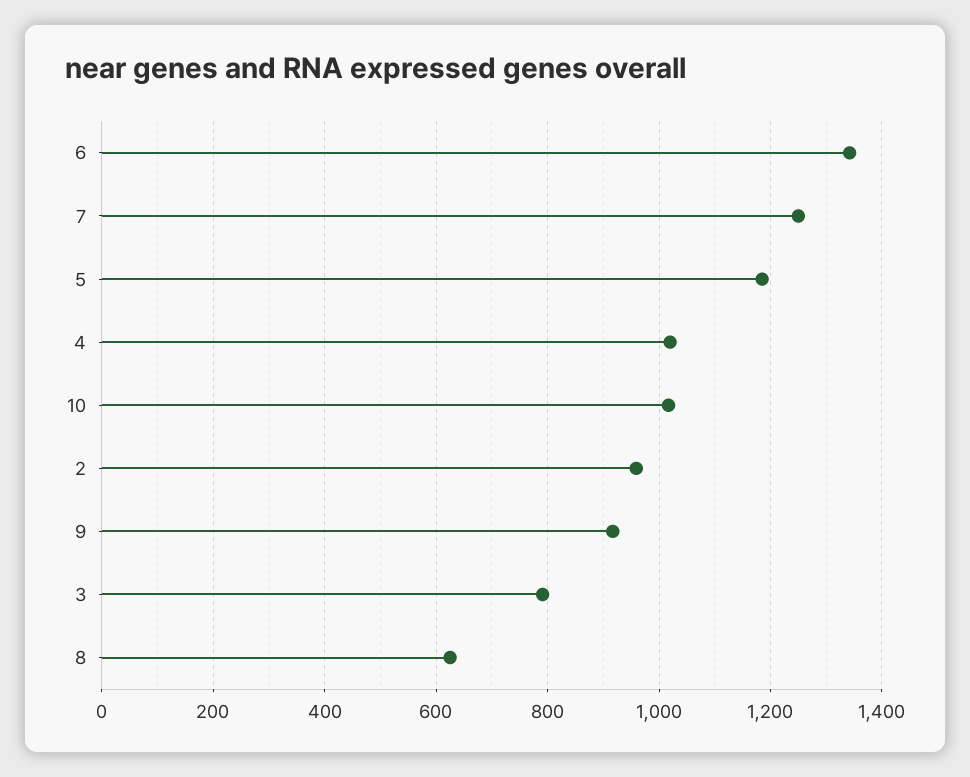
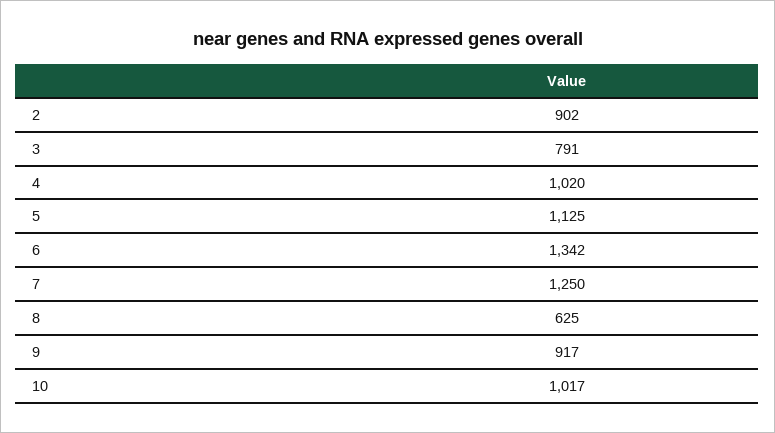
5: 1180 -> 1125
2: 960 -> 902

